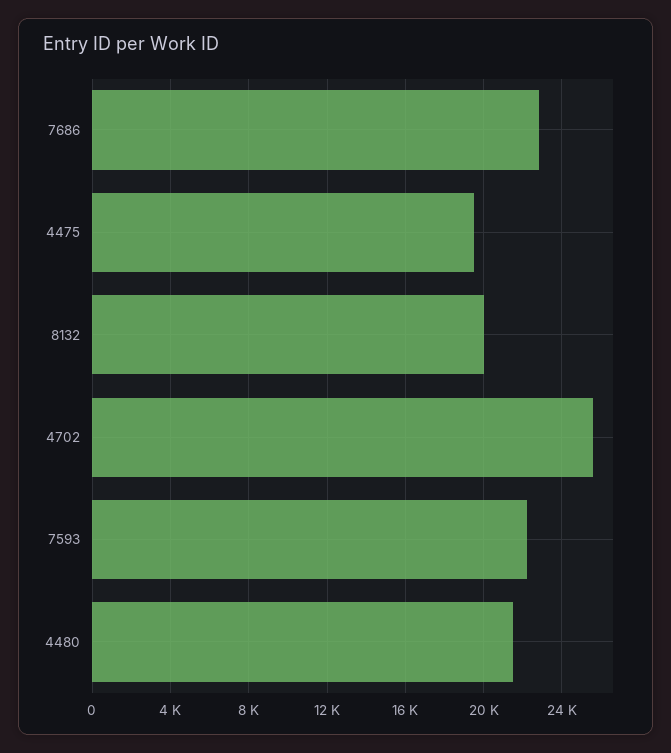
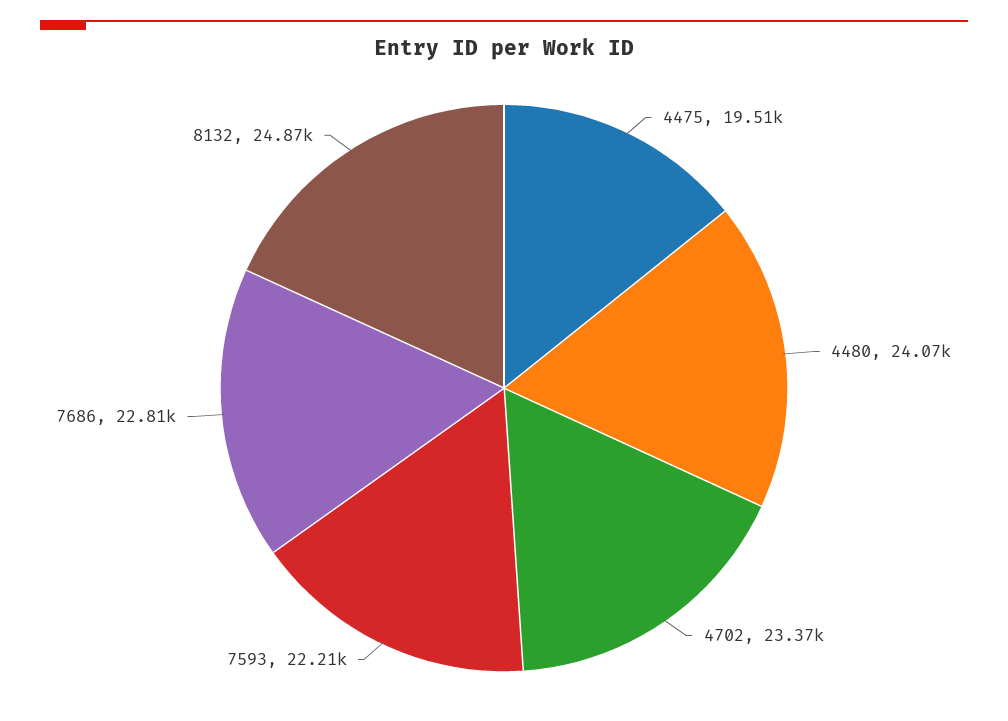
8132: 20000 -> 24870
4702: 25500 -> 23370
4480: 21500 -> 24070

